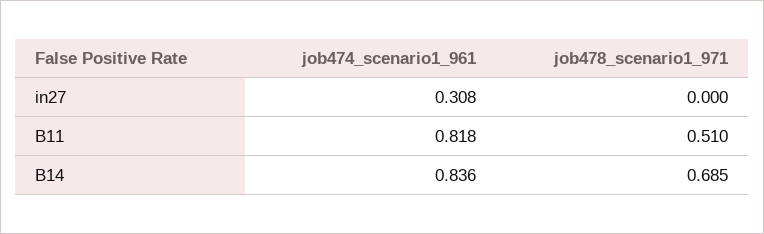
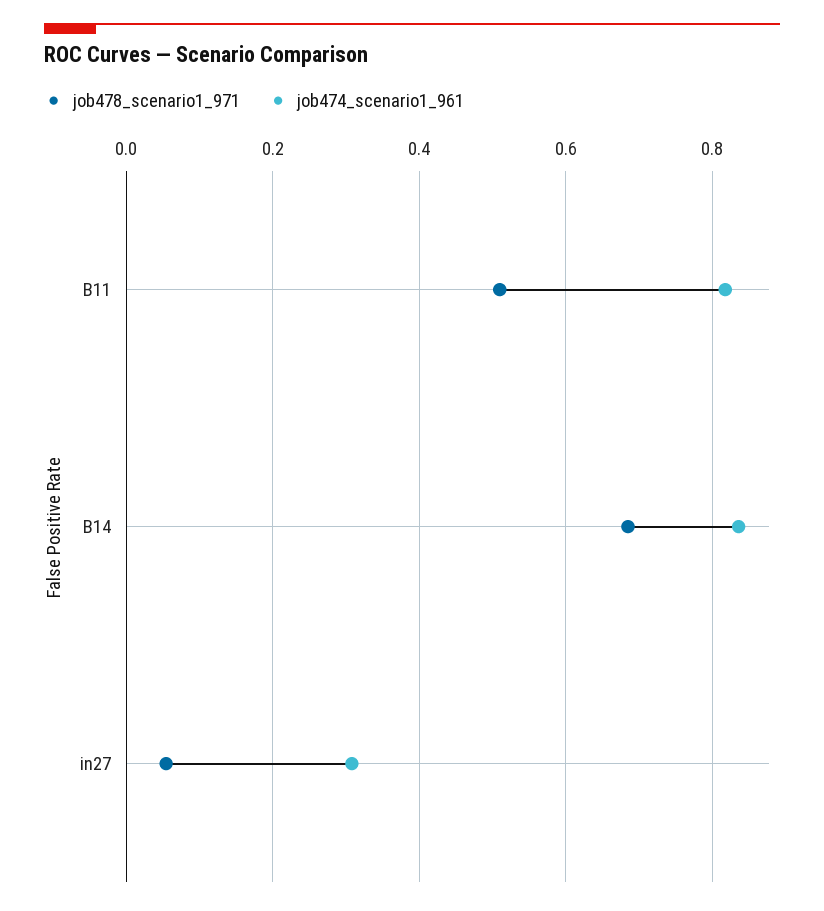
job478_scenario1_971, in27: 0 -> 0.06

